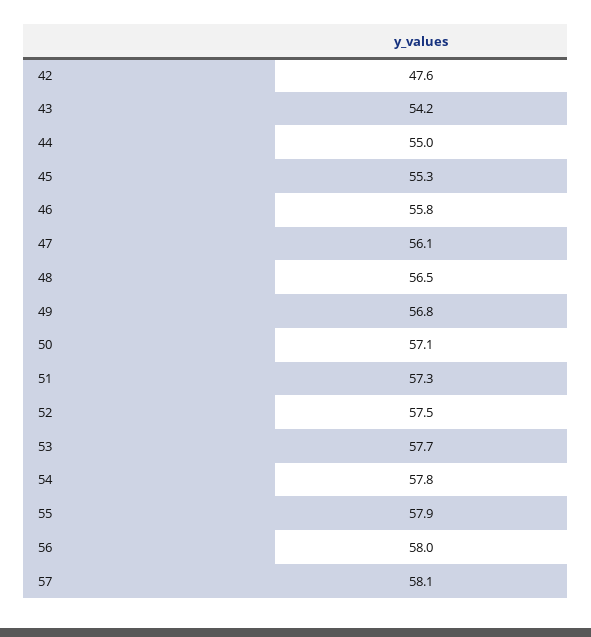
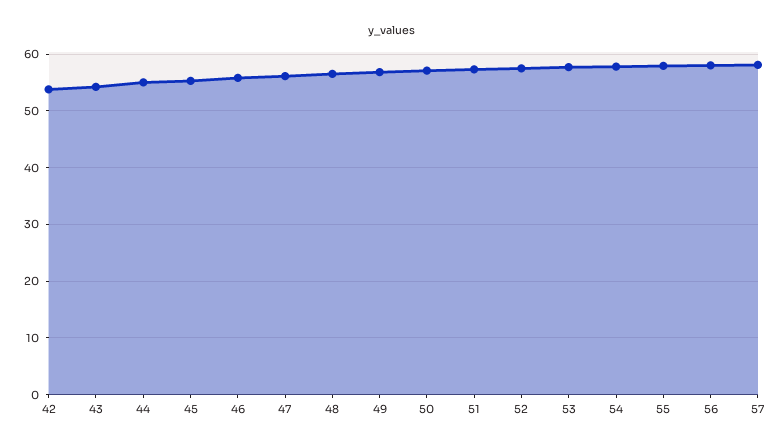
42: 47.6 -> 54

